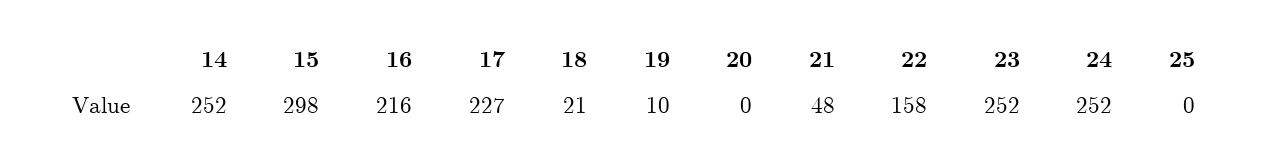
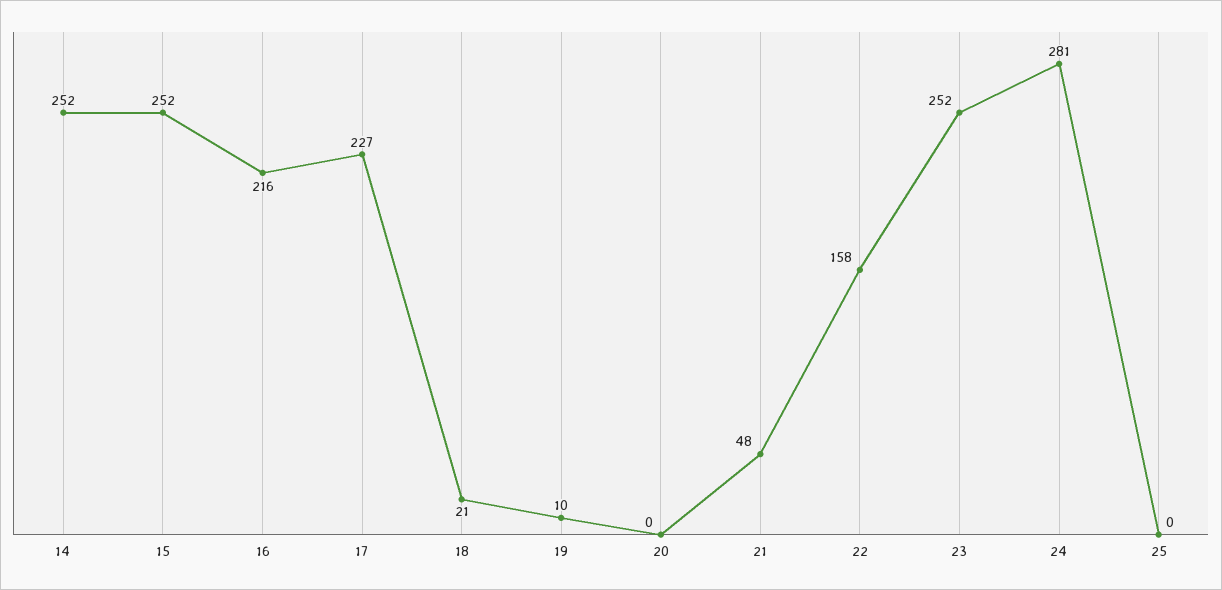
15: 298 -> 252
24: 252 -> 281

